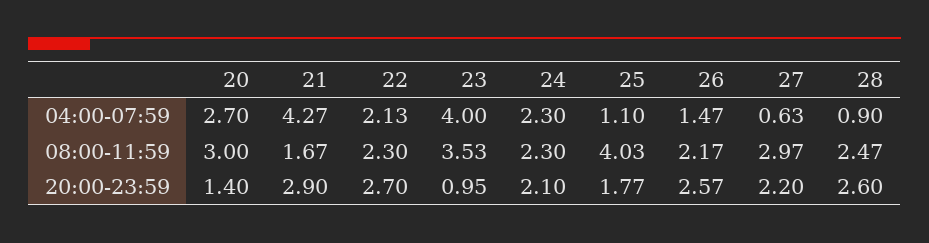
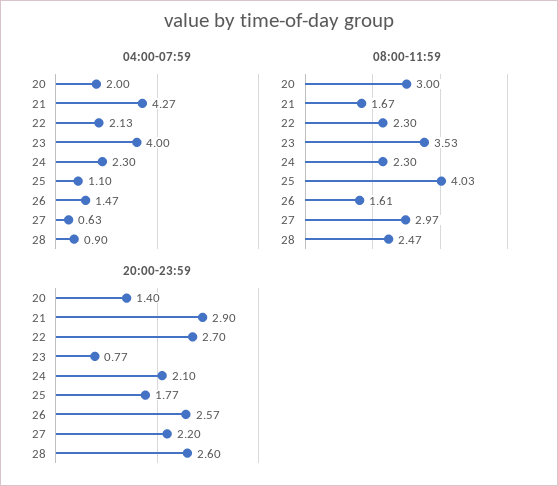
04:00-07:59, 20: 2.7 -> 2
08:00-11:59, 26: 2.17 -> 1.61
20:00-23:59, 23: 0.95 -> 0.77

